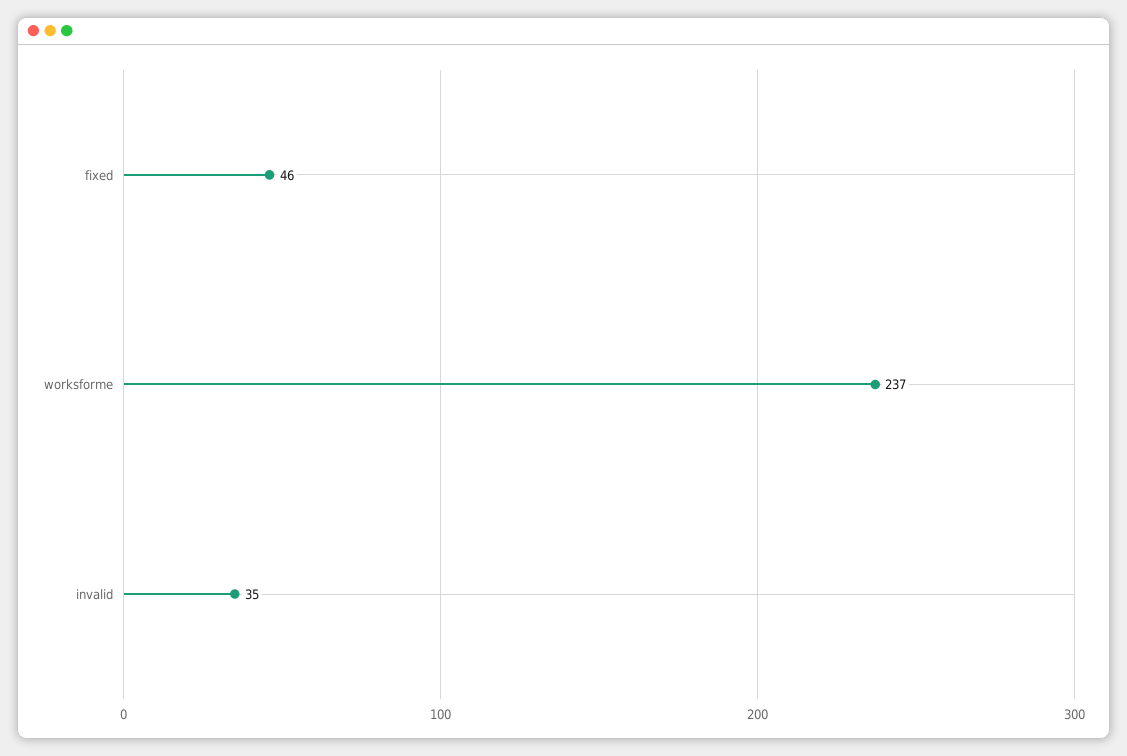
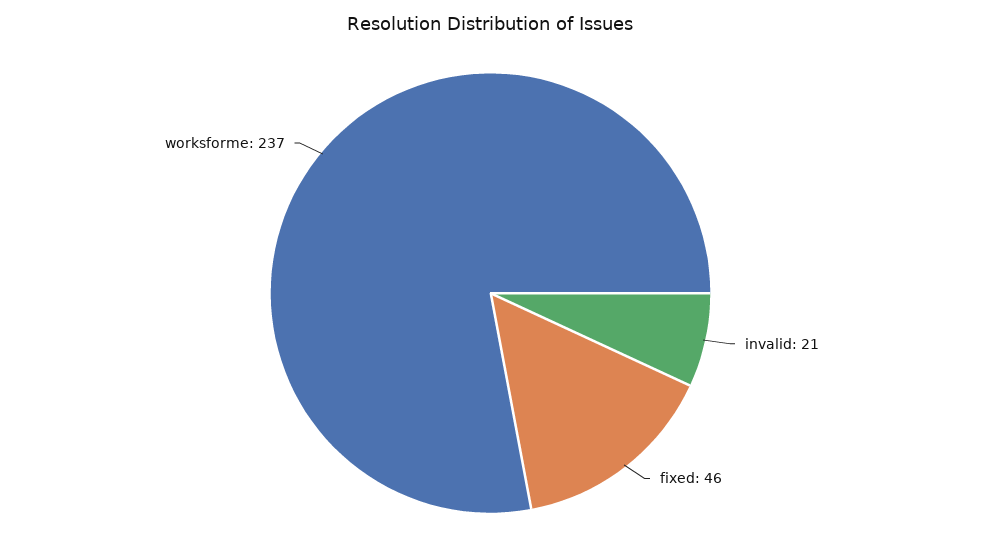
invalid: 35 -> 21

